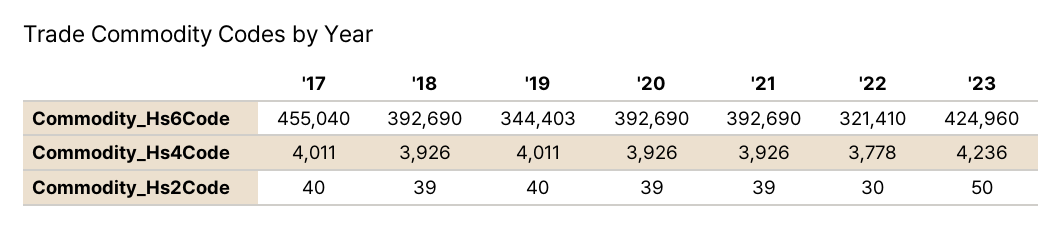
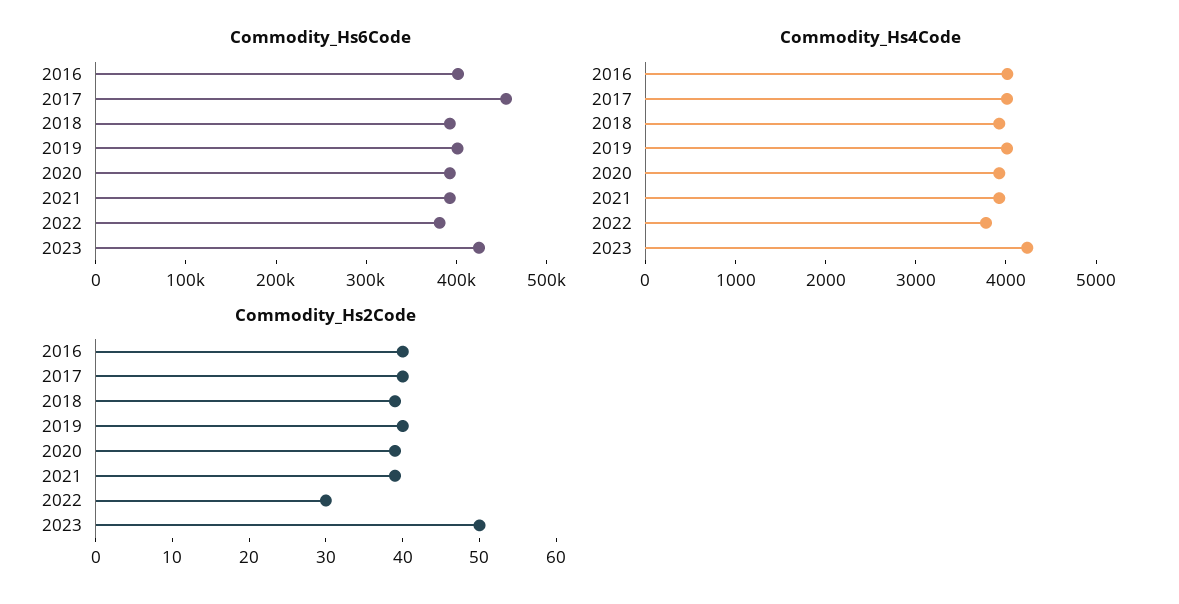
Commodity_Hs6Code, '19: 344403 -> 400000
Commodity_Hs6Code, '22: 321410 -> 380000
Commodity_Hs6Code, 2016: none -> 400000
Commodity_Hs4Code, 2016: none -> 4000
Commodity_Hs2Code, 2016: none -> 40

